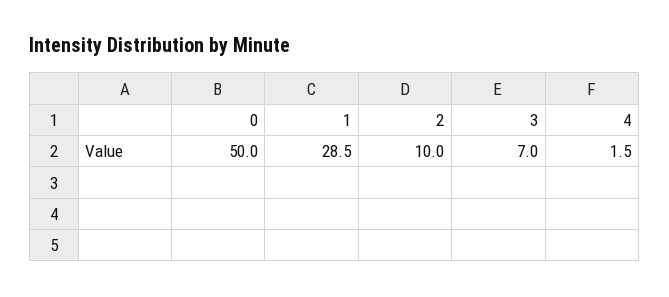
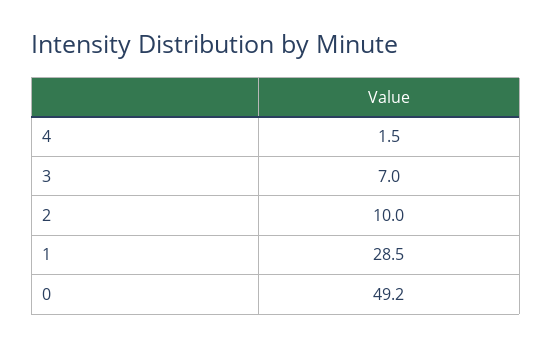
0: 50 -> 49.2

